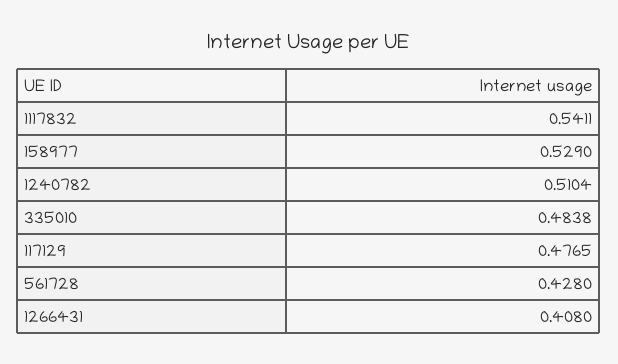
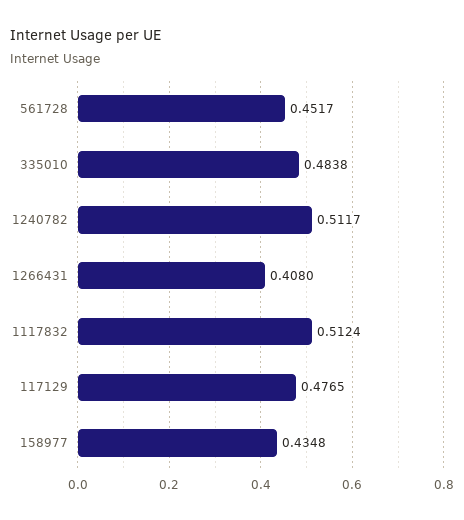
1117832: 0.5411 -> 0.5124
158977: 0.529 -> 0.4348
1240782: 0.5104 -> 0.5117
561728: 0.428 -> 0.4517

